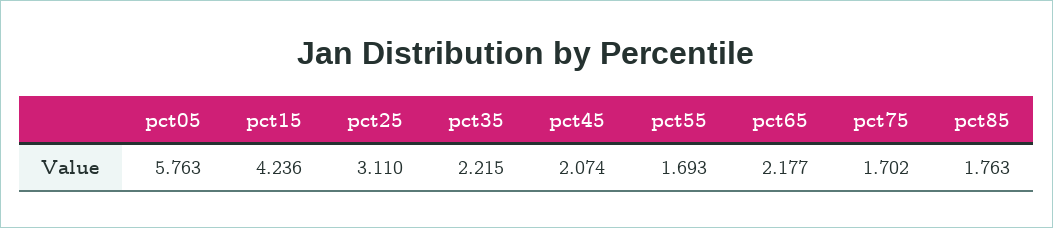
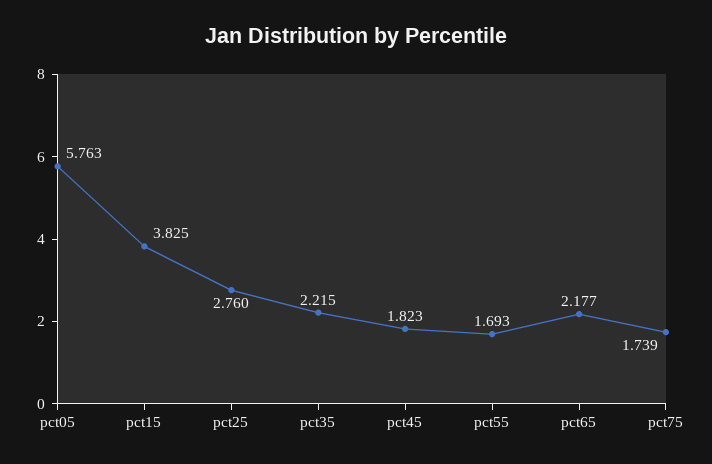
pct15: 4.236 -> 3.825
pct25: 3.11 -> 2.76
pct45: 2.074 -> 1.823
pct75: 1.702 -> 1.739
pct85: 1.763 -> none

